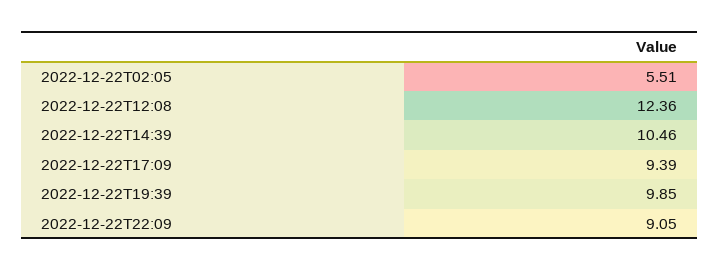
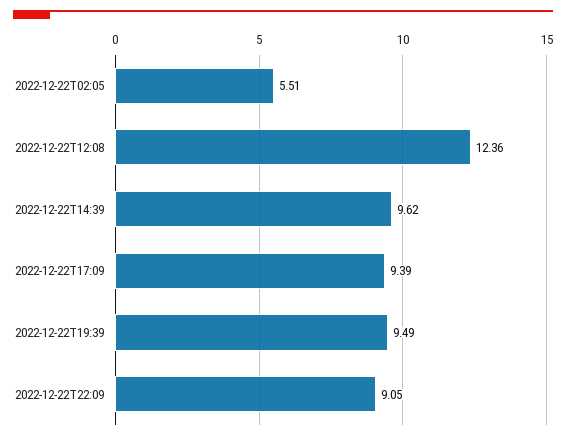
2022-12-22T14:39: 10.46 -> 9.62
2022-12-22T19:39: 9.85 -> 9.49

